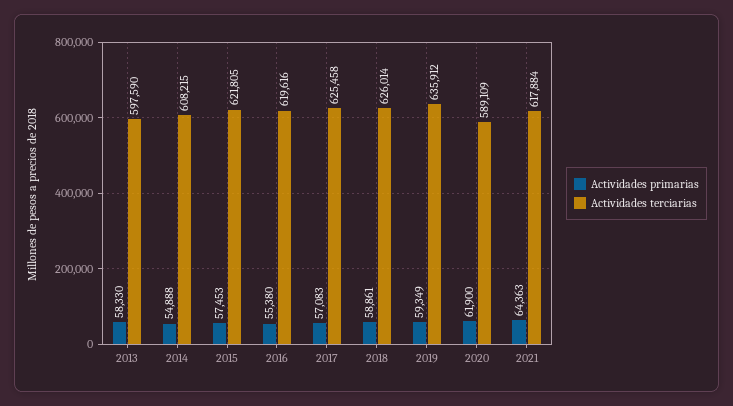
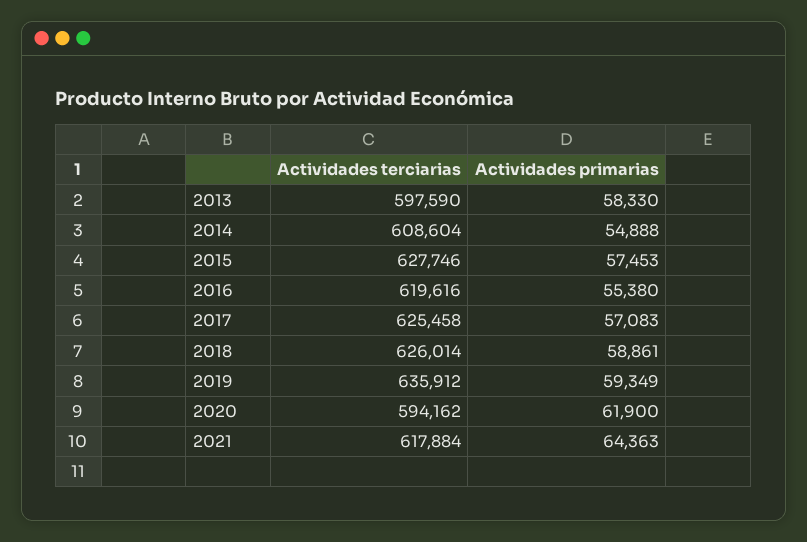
Actividades terciarias, 2014: 608215 -> 608604
Actividades terciarias, 2015: 621805 -> 627746
Actividades terciarias, 2020: 589109 -> 594162

